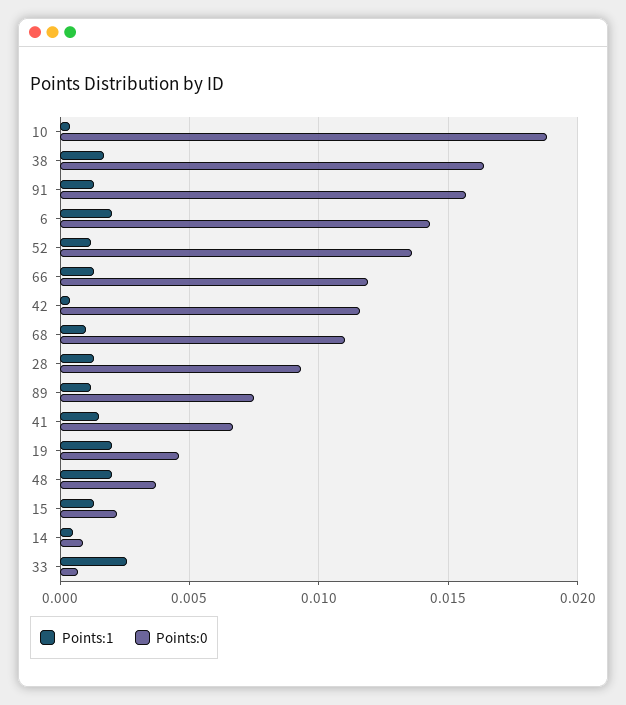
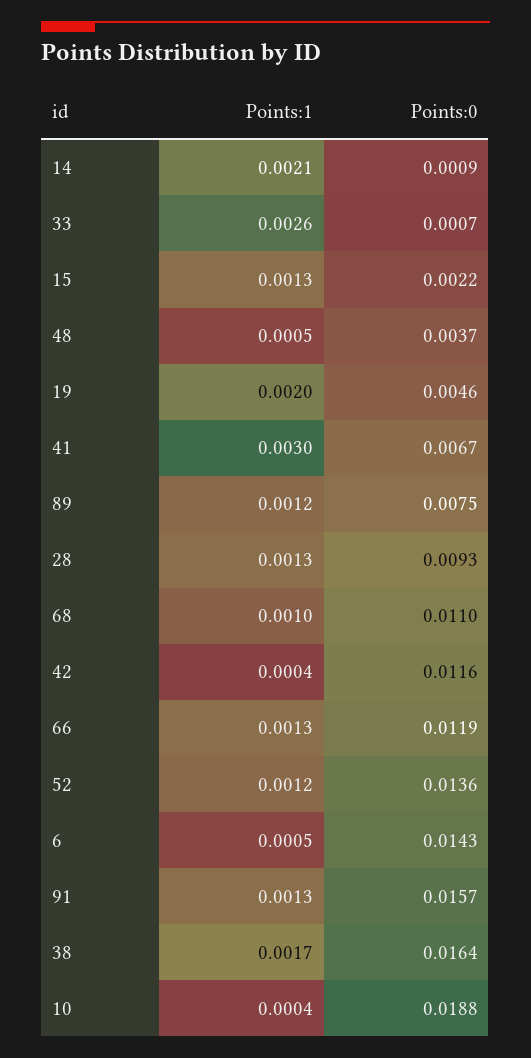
Points:1, 6: 0.002 -> 0.0005
Points:1, 41: 0.0015 -> 0.003
Points:1, 48: 0.002 -> 0.0005
Points:1, 14: 0.0005 -> 0.0021

